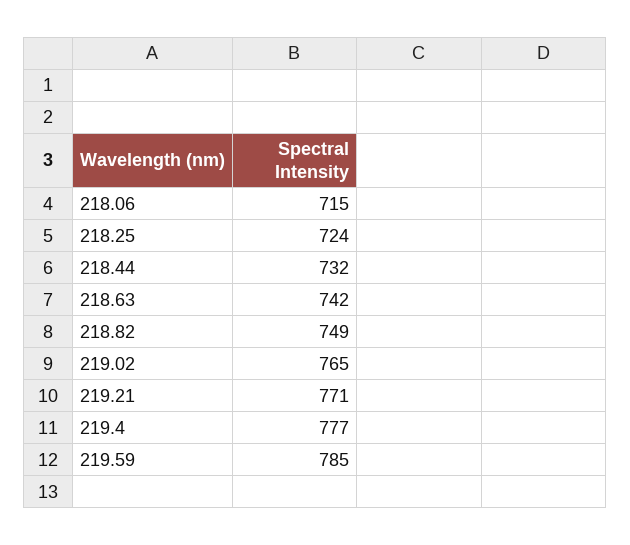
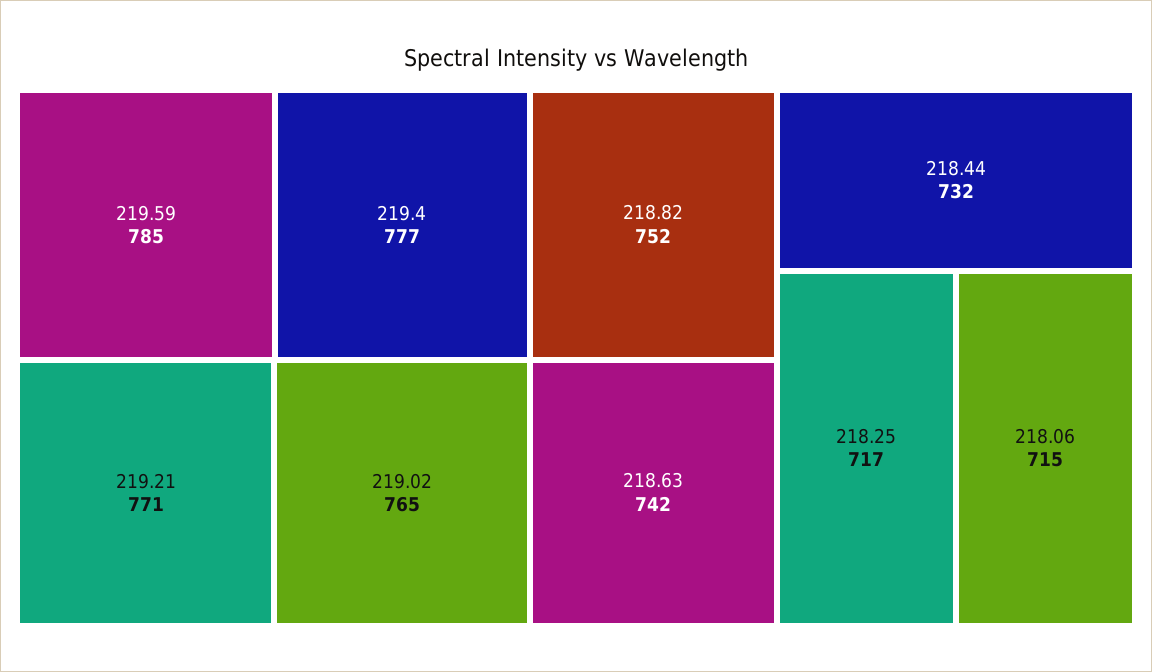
218.25: 724 -> 717
218.82: 749 -> 752

